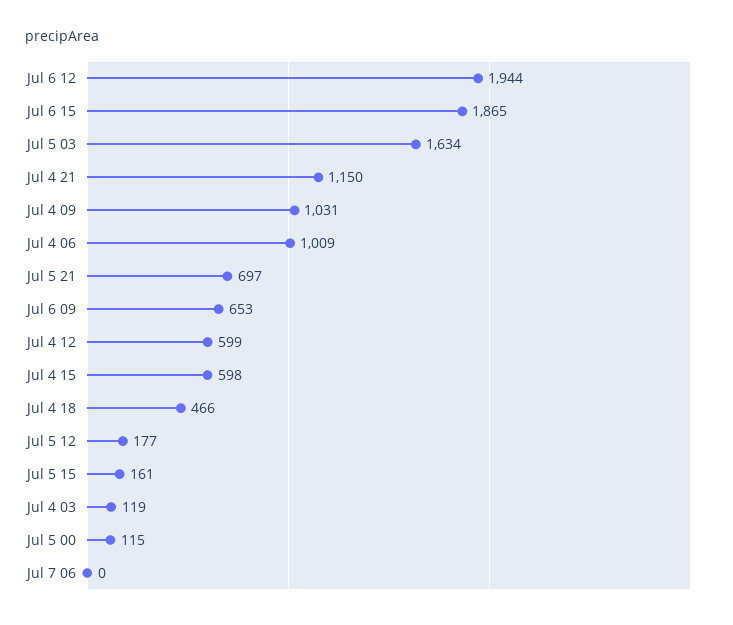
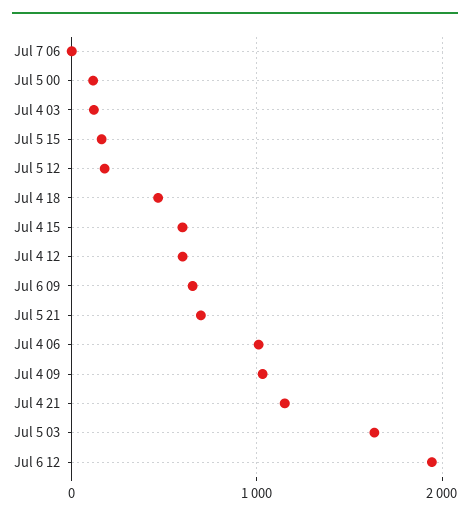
Jul 6 15: 1865 -> none

